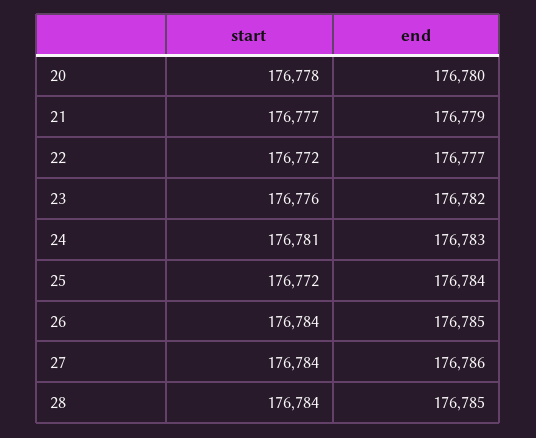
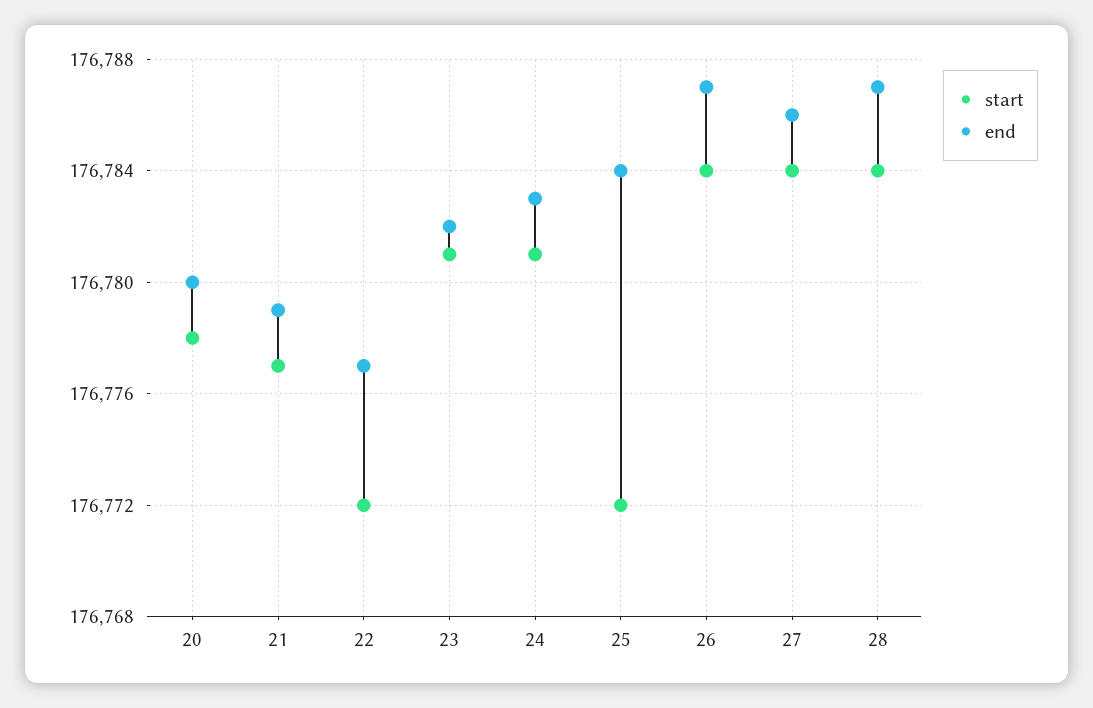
start, 23: 176776 -> 176781
end, 26: 176785 -> 176787
end, 28: 176785 -> 176787

